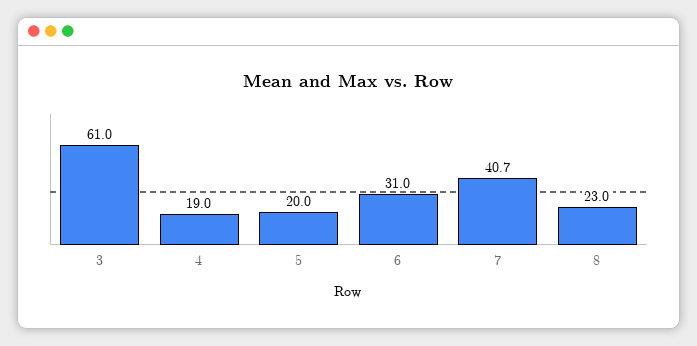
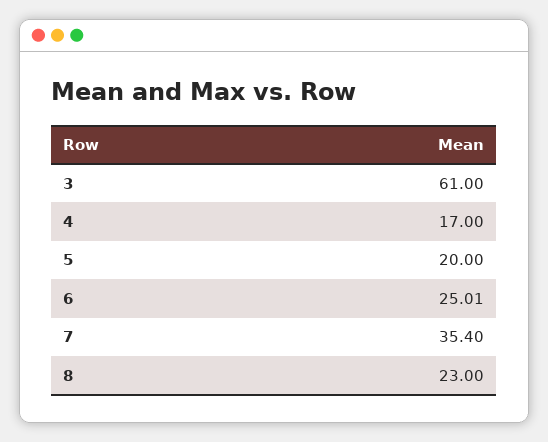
4: 19 -> 17
6: 31 -> 25.01
7: 40.7 -> 35.4

